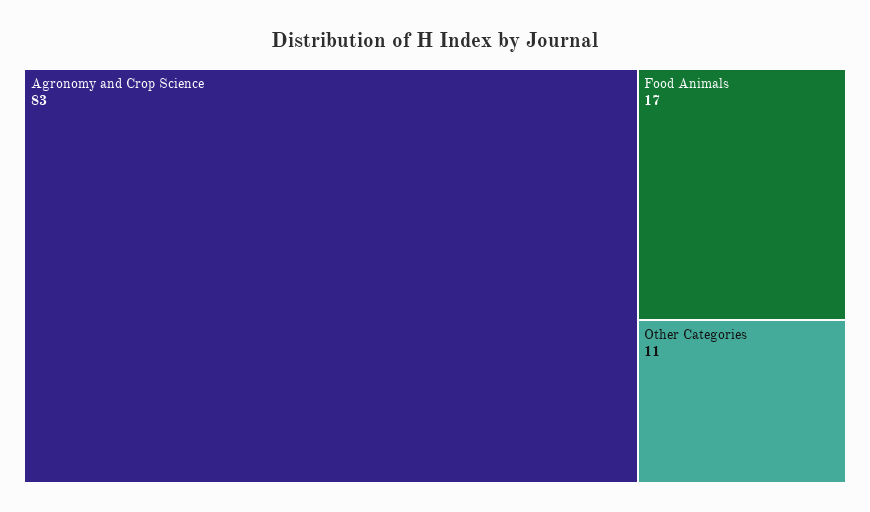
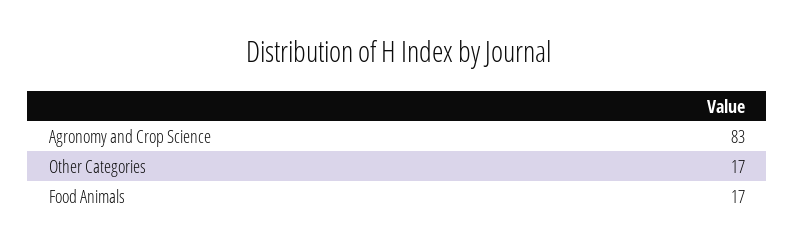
Other Categories: 11 -> 17

